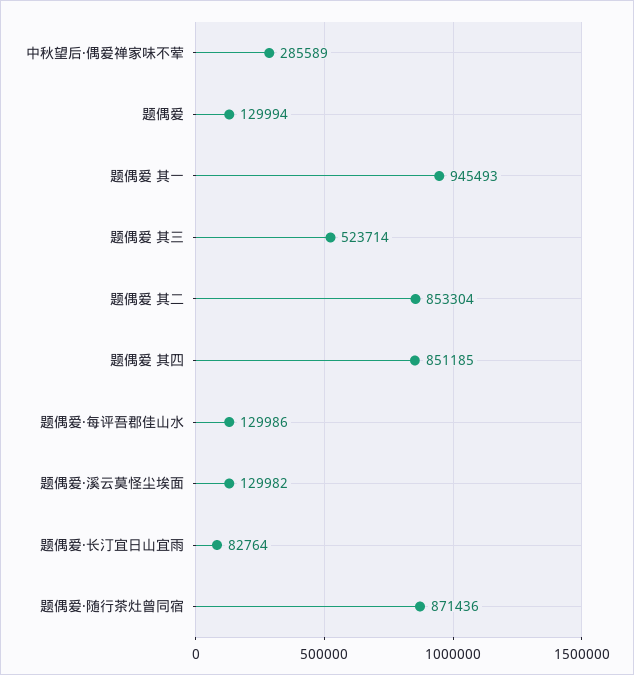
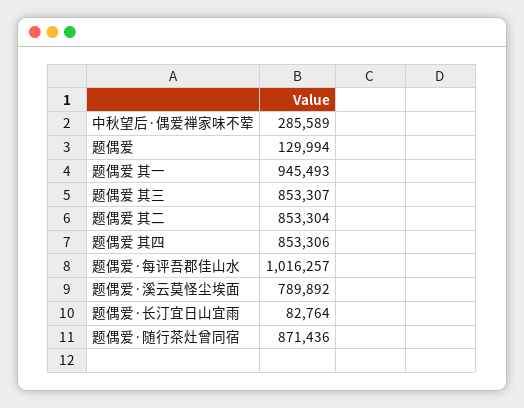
题偶爱 其三: 523714 -> 853307
题偶爱 其四: 851185 -> 853306
题偶爱·每评吾郡佳山水: 129986 -> 1016257
题偶爱·溪云莫怪尘埃面: 129982 -> 789892

